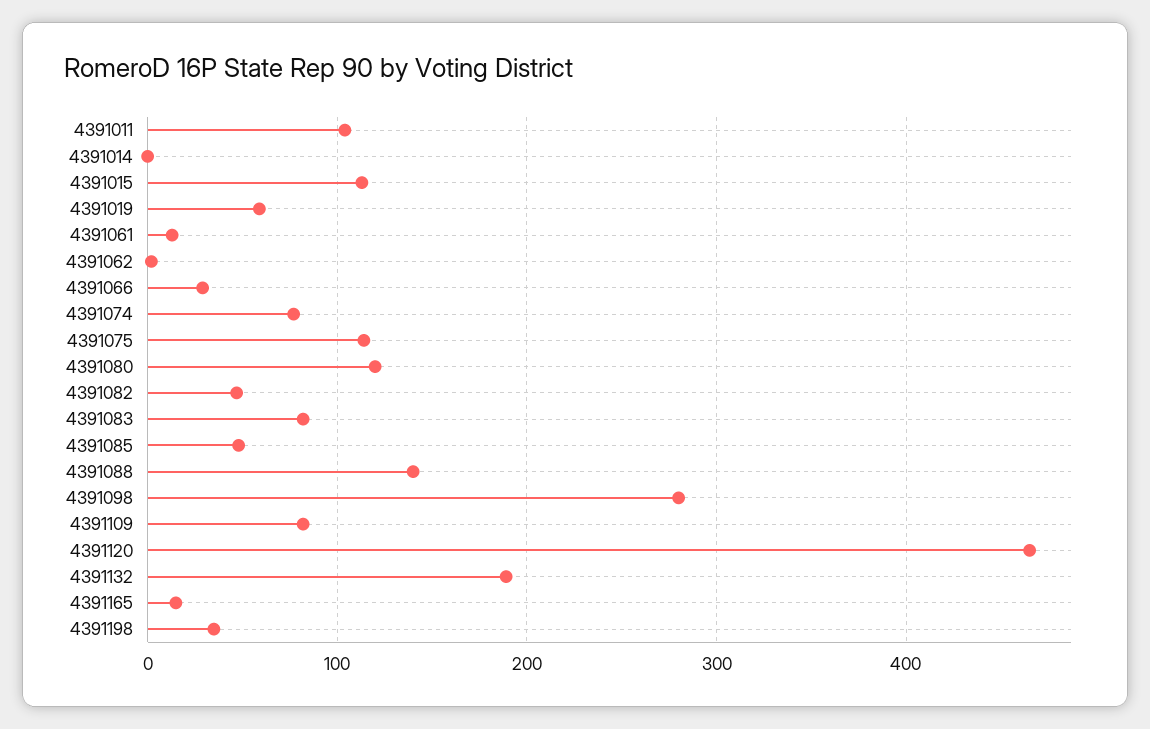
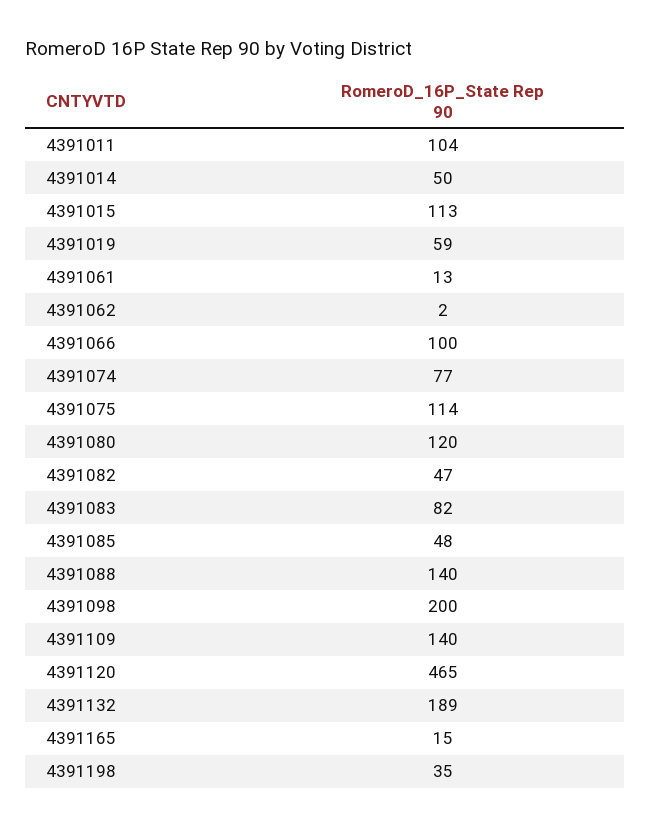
4391014: 0 -> 50
4391066: 30 -> 100
4391098: 280 -> 200
4391109: 80 -> 140

